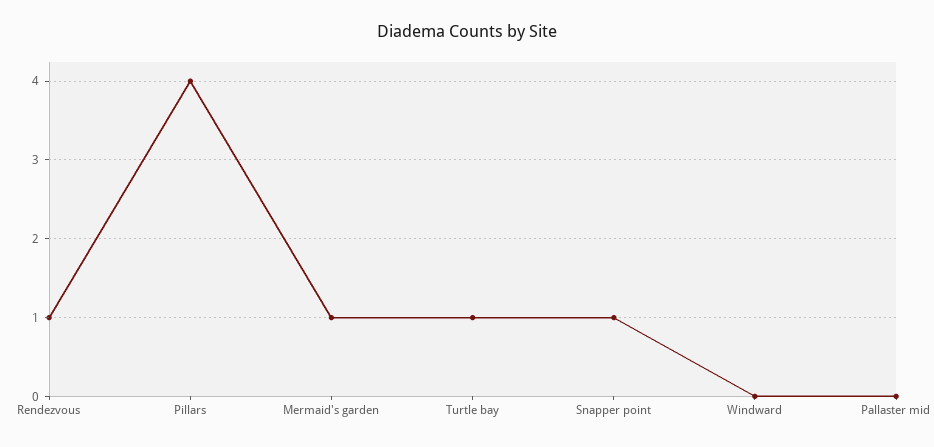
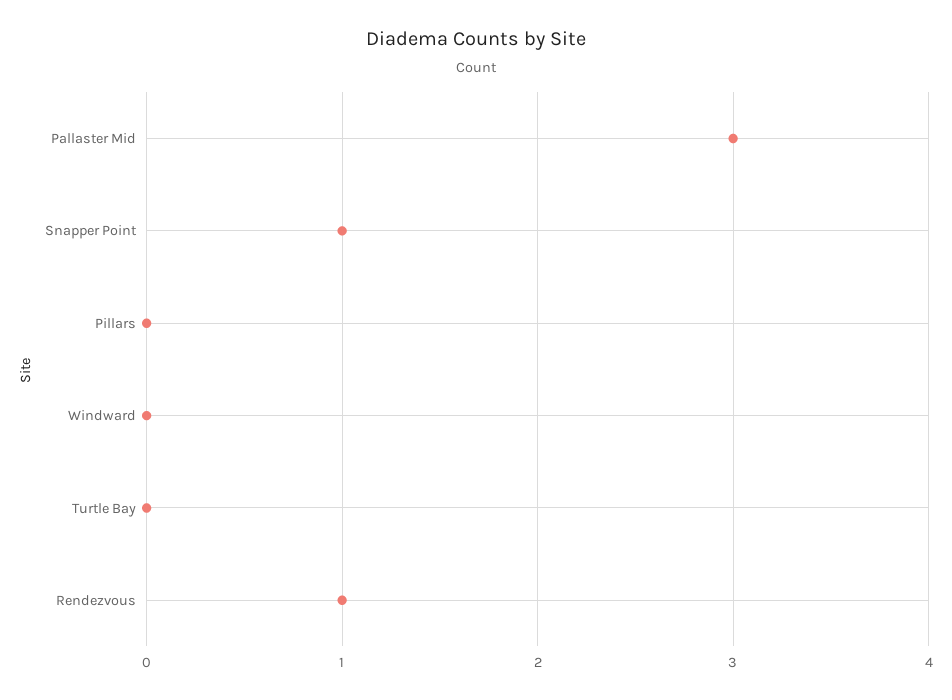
Pillars: 4 -> 0
Mermaid's garden: 1 -> none
Turtle bay: 1 -> 0
Pallaster mid: 0 -> 3

